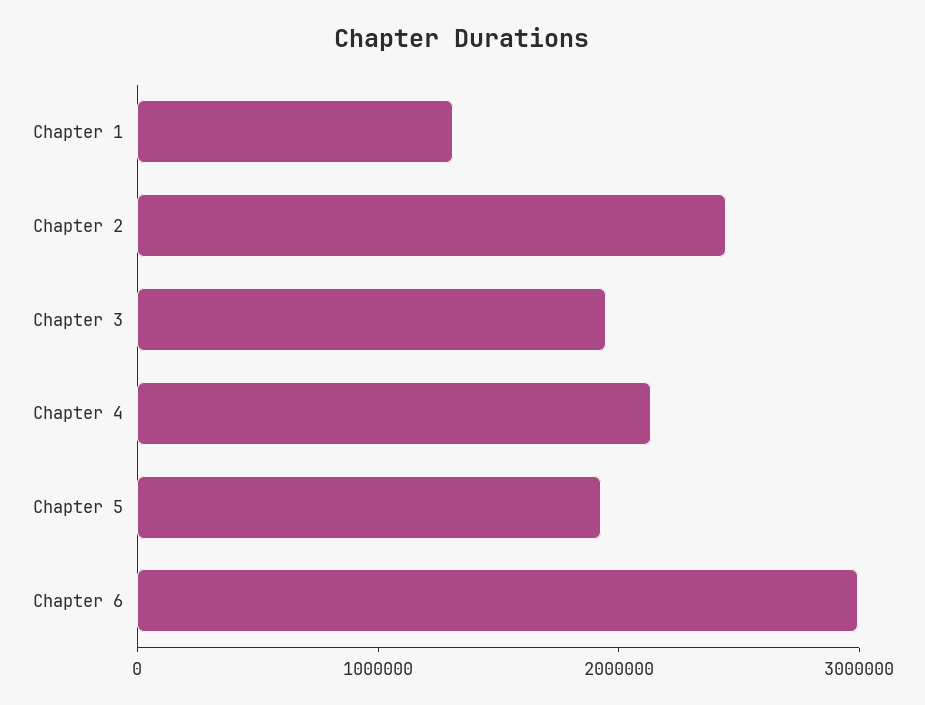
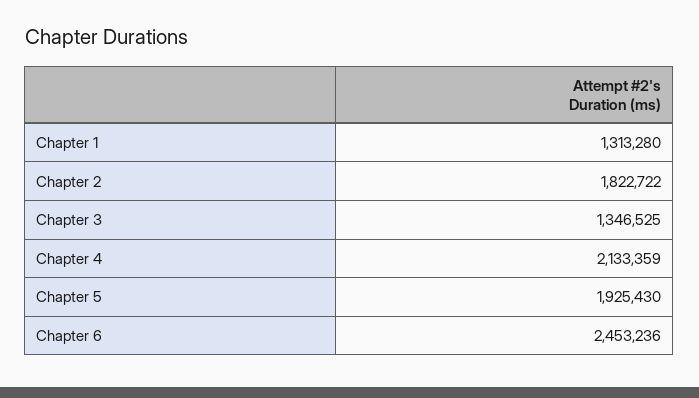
Chapter 2: 2400000 -> 1822722
Chapter 3: 2000000 -> 1346525
Chapter 6: 3000000 -> 2453236

